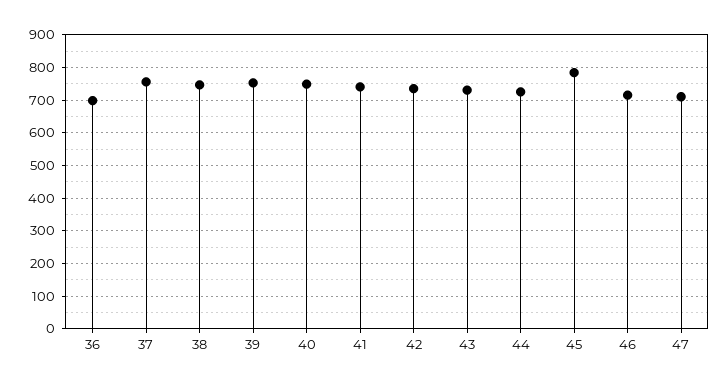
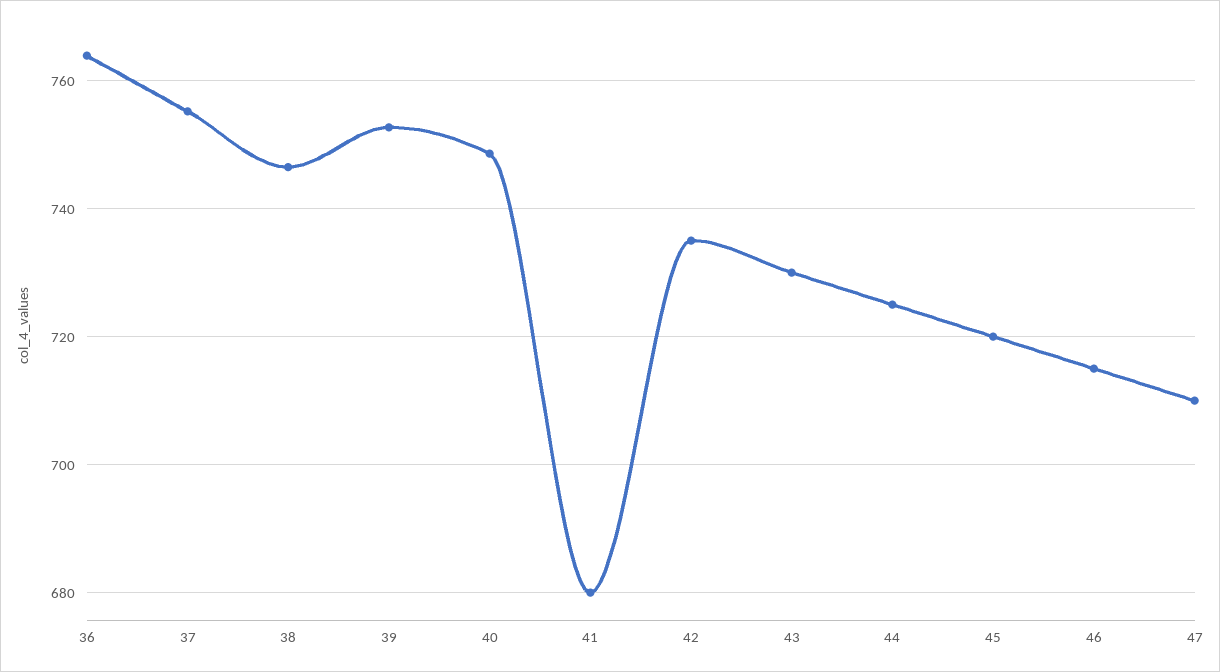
36: 700 -> 764
41: 740 -> 680
45: 780 -> 720

